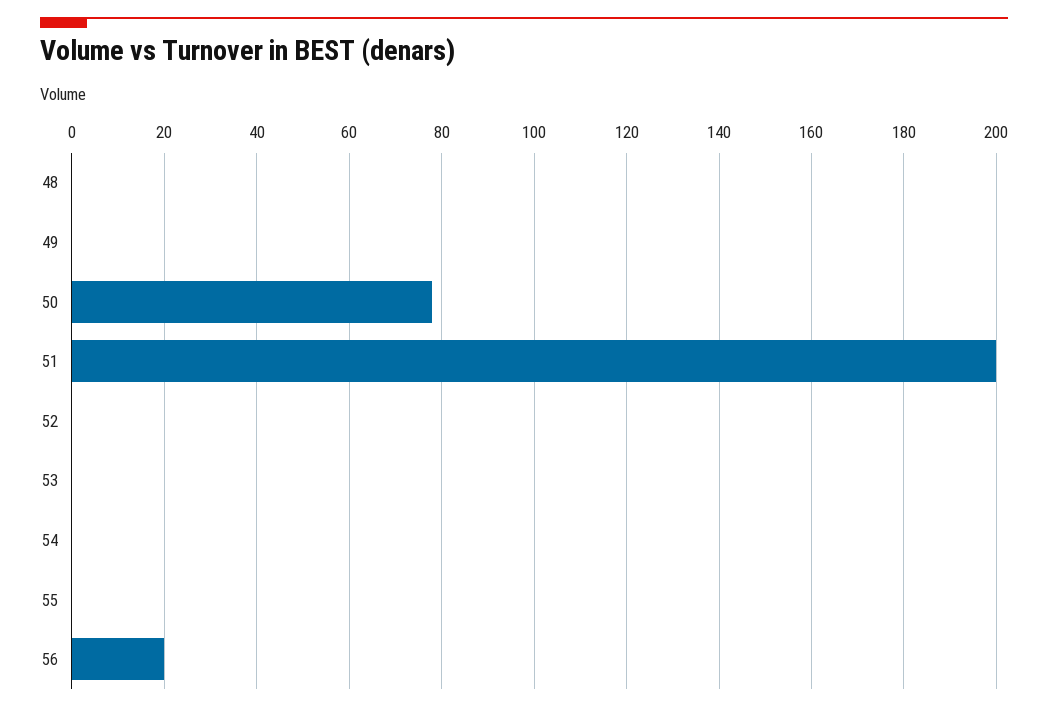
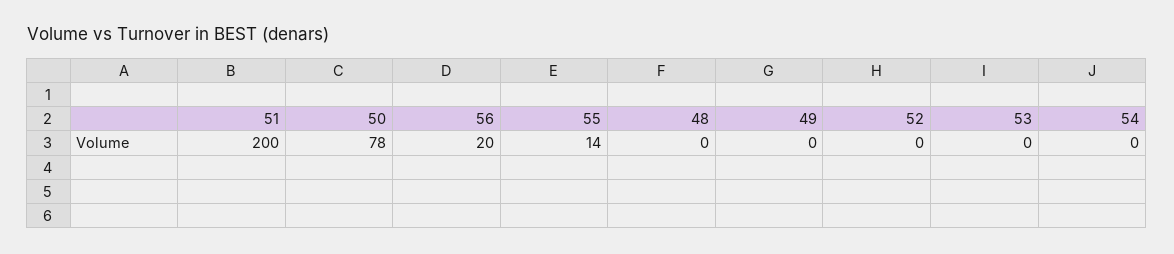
55: 0 -> 14

